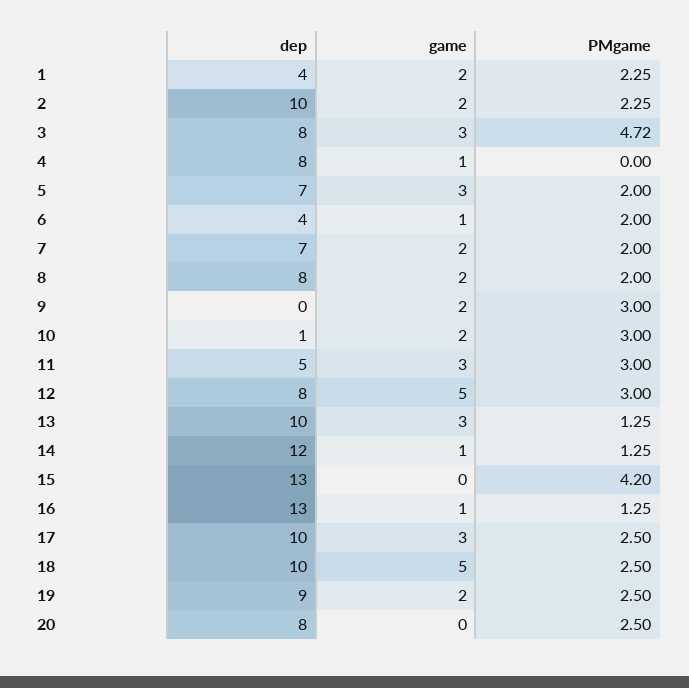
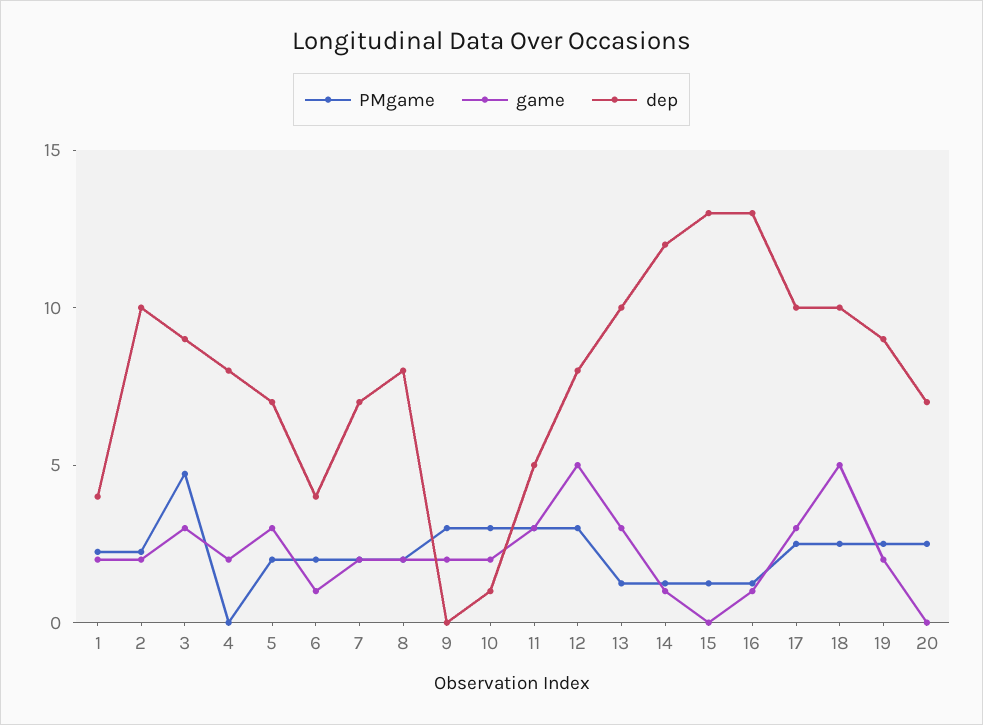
dep, 3: 8 -> 9
game, 4: 1 -> 2
PMgame, 15: 4.2 -> 1
dep, 20: 8 -> 7

